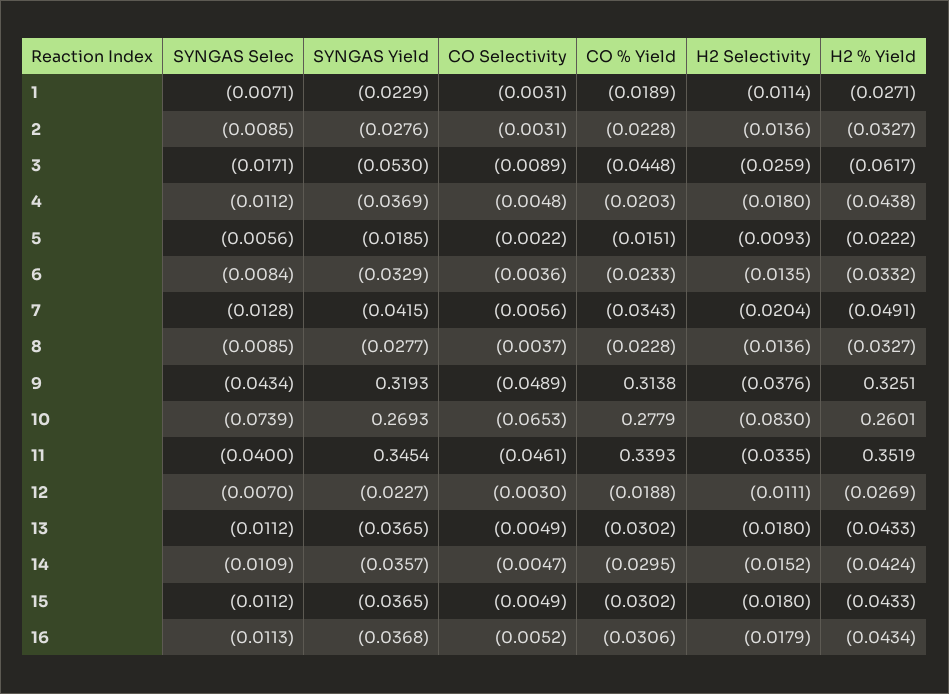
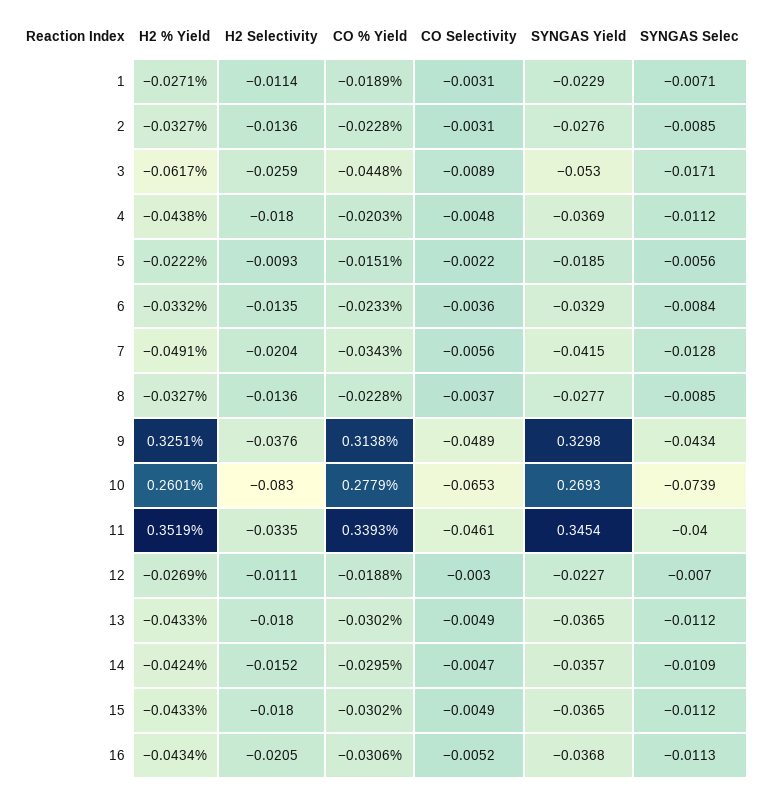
SYNGAS Yield, 9: 0.3193 -> 0.3298
H2 Selectivity, 16: -0.0179 -> -0.0205

